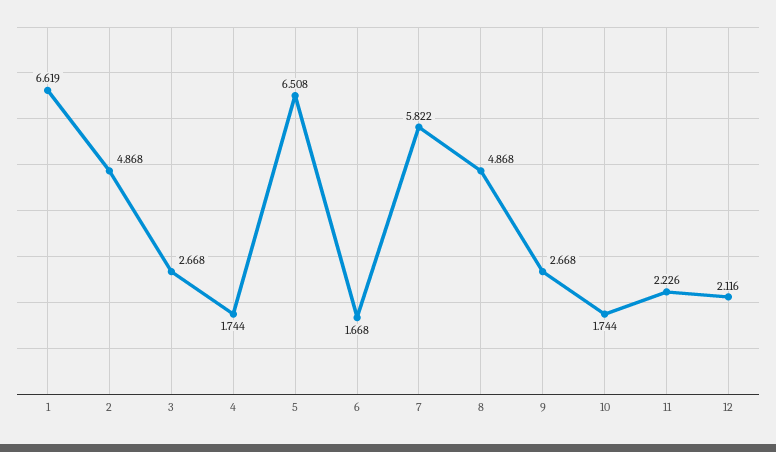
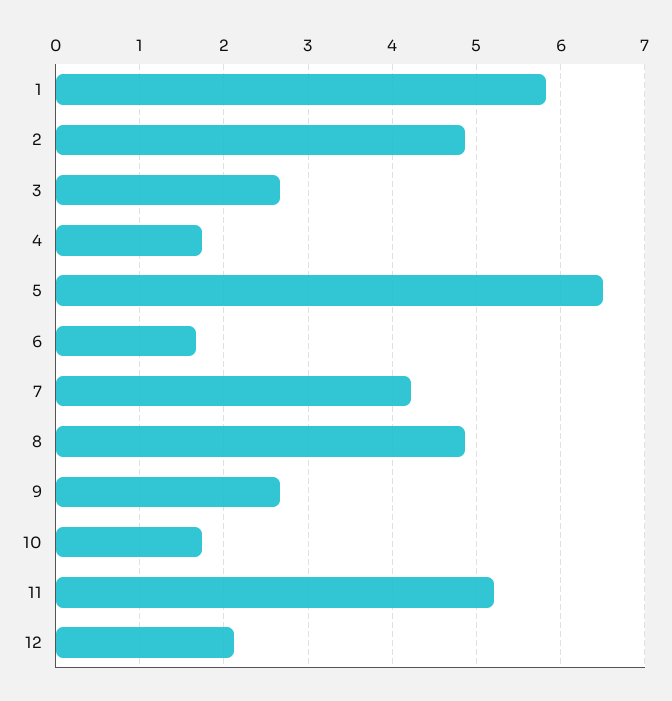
1: 6.619 -> 5.8
7: 5.822 -> 4.2
11: 2.226 -> 5.2

